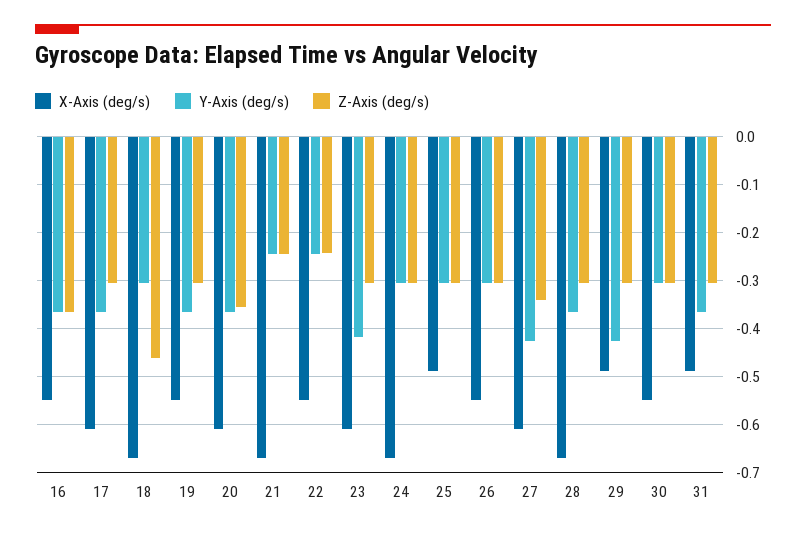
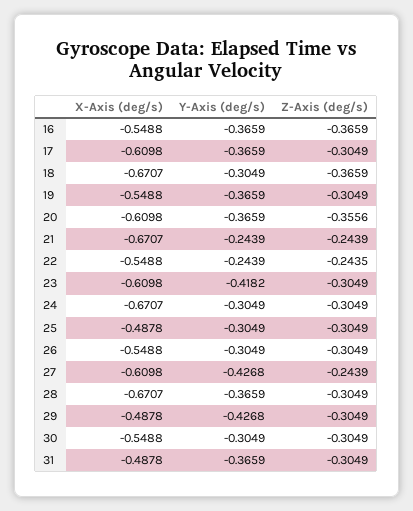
Z-Axis (deg/s), 18: -0.46 -> -0.3659
Z-Axis (deg/s), 27: -0.34 -> -0.2439

